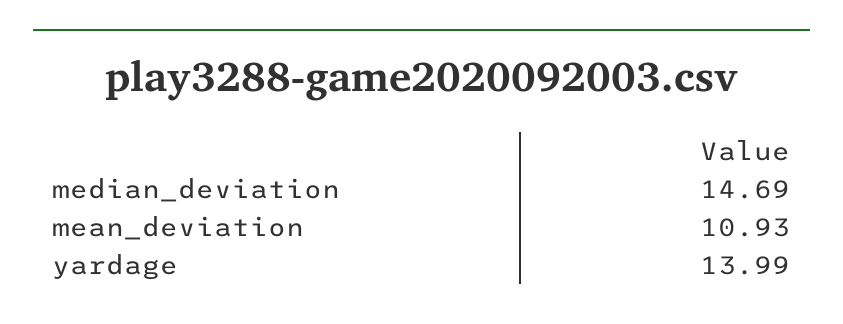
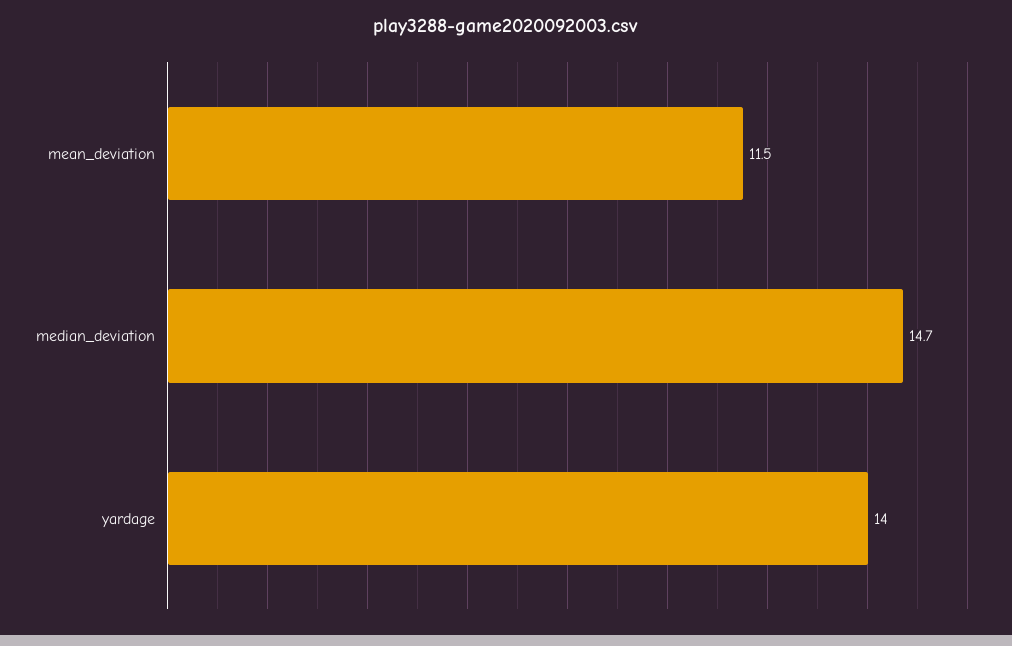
mean_deviation: 10.93 -> 11.5

